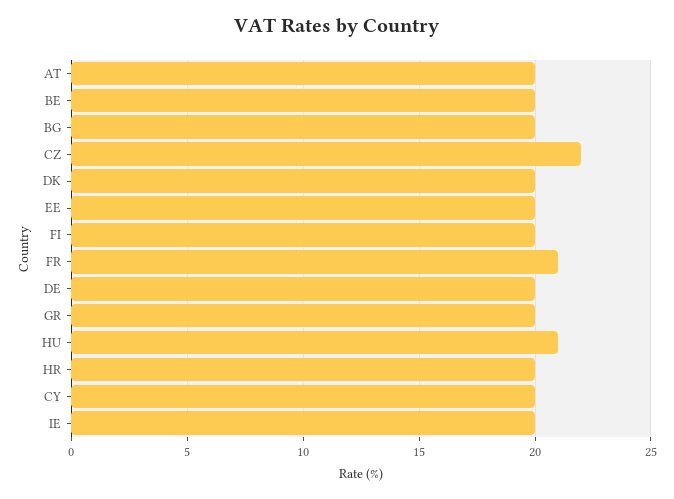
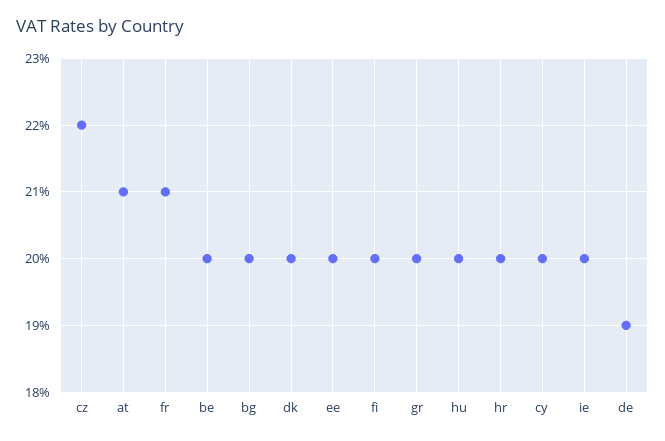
AT: 20 -> 21
DE: 20 -> 19
HU: 21 -> 20

